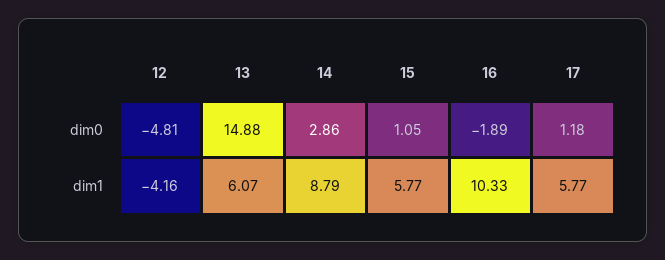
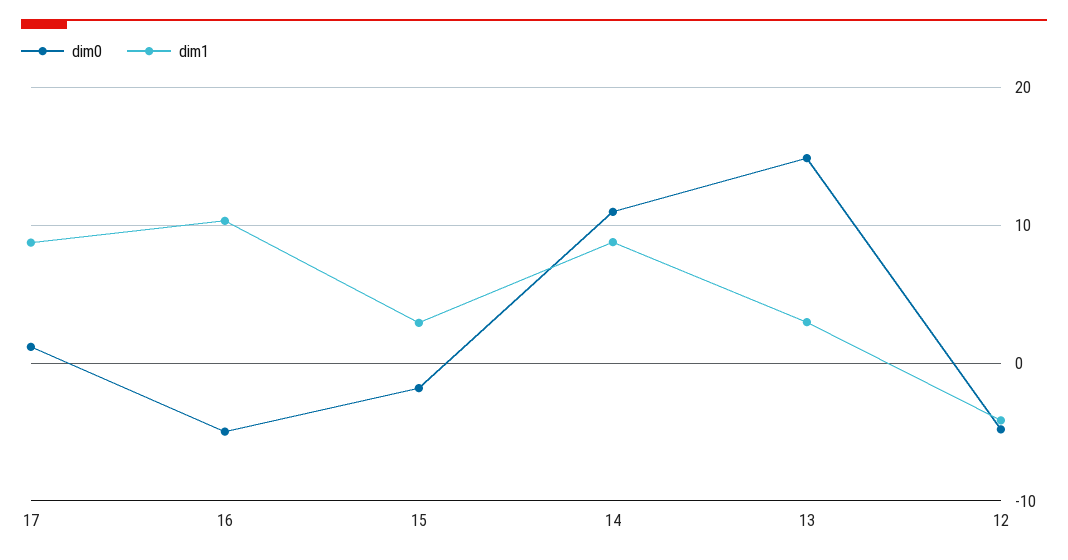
dim0, 14: 2.86 -> 11
dim0, 15: 1.05 -> -2
dim0, 16: -1.89 -> -5
dim1, 13: 6.07 -> 3
dim1, 15: 5.77 -> 3
dim1, 17: 5.77 -> 9

